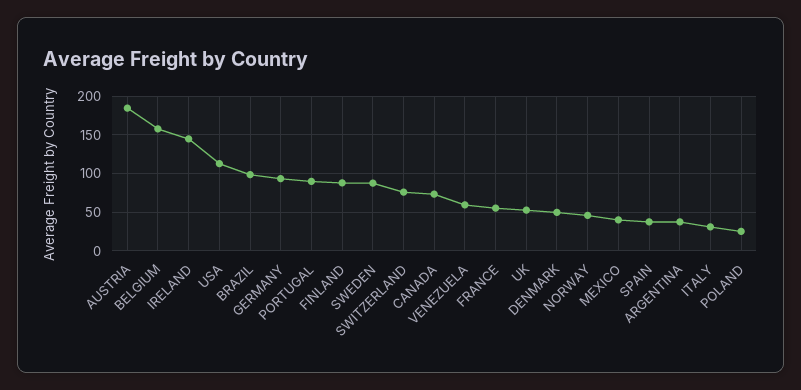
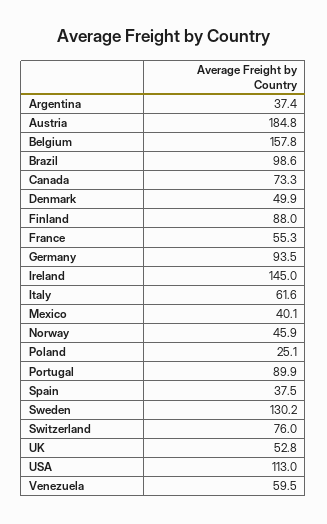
SWEDEN: 90 -> 130.2
ITALY: 30 -> 61.6

